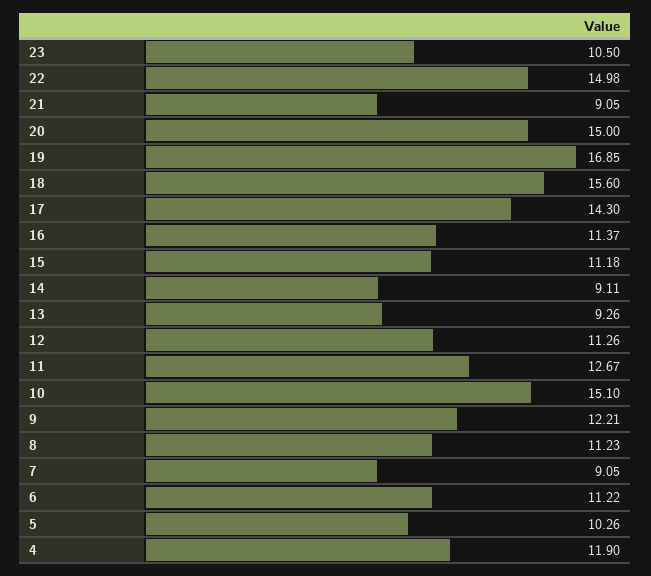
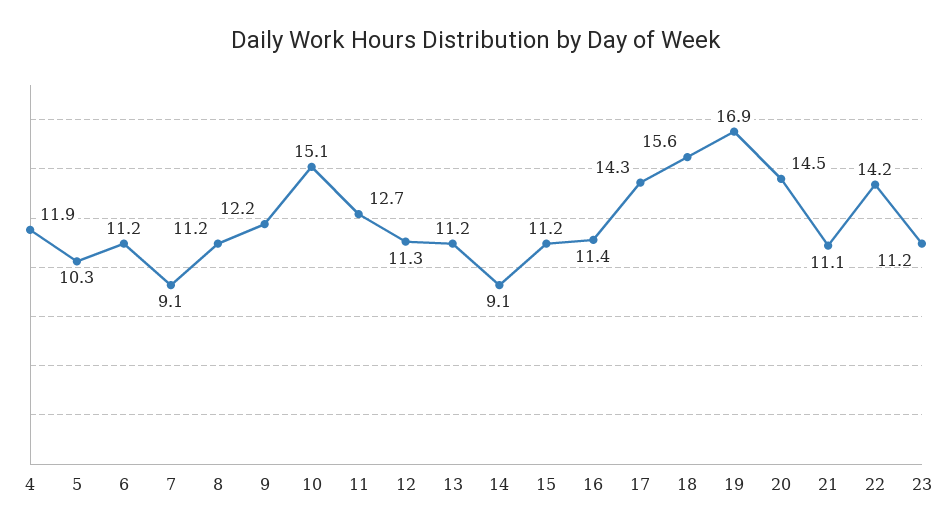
23: 10.5 -> 11.2
22: 14.98 -> 14.2
21: 9.05 -> 11.1
20: 15 -> 14.5
13: 9.26 -> 11.2

